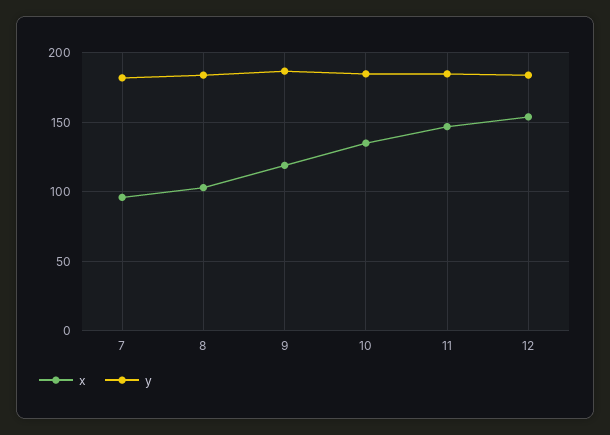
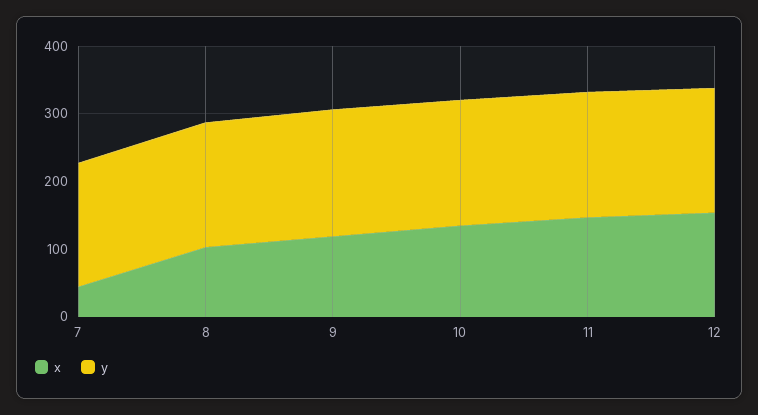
x, 7: 95 -> 40

